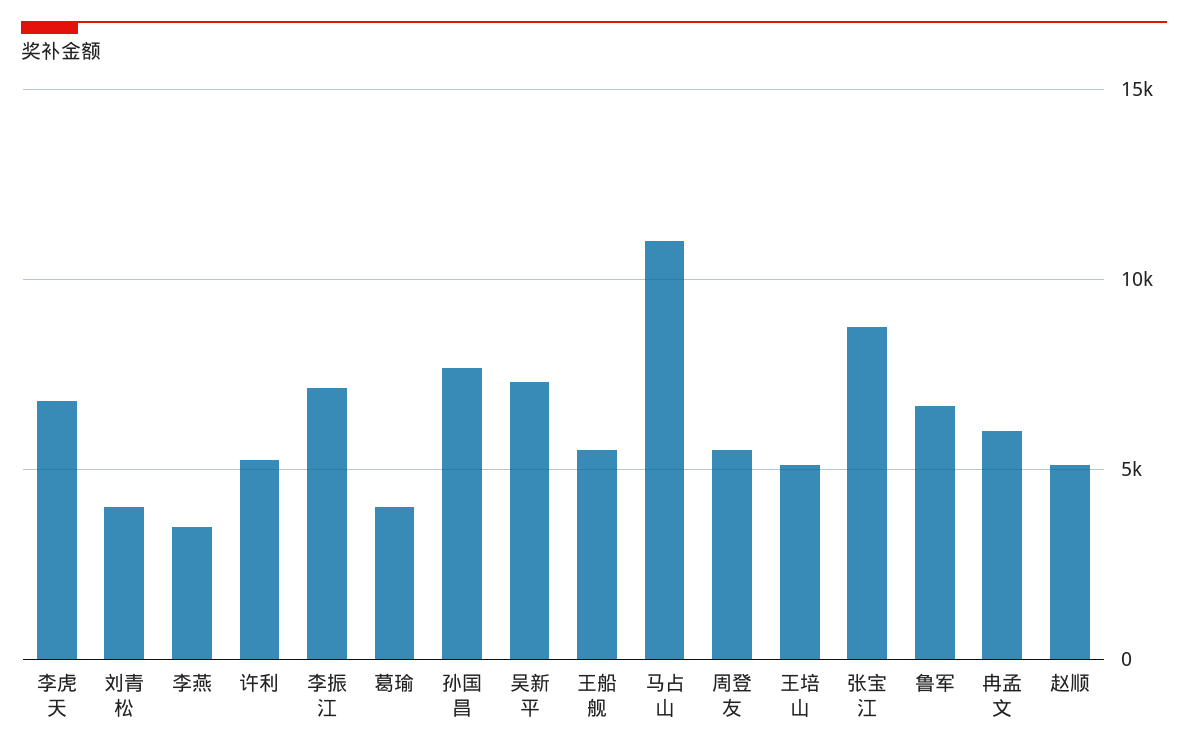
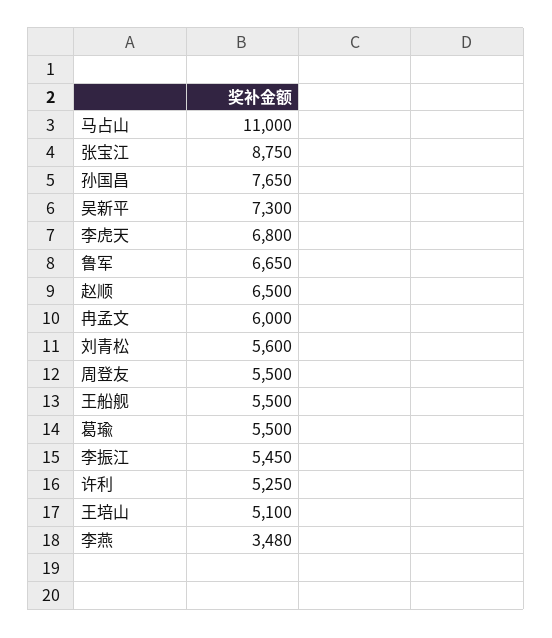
刘青松: 4000 -> 5600
李振江: 7000 -> 5450
葛瑜: 4000 -> 5500
赵顺: 5000 -> 6500

